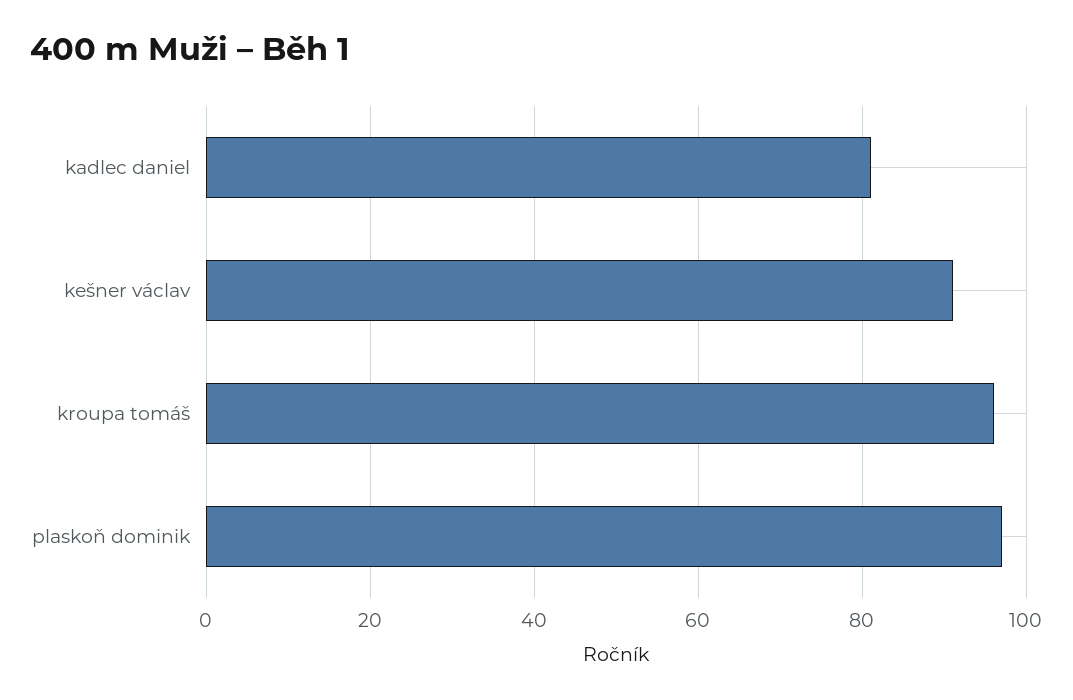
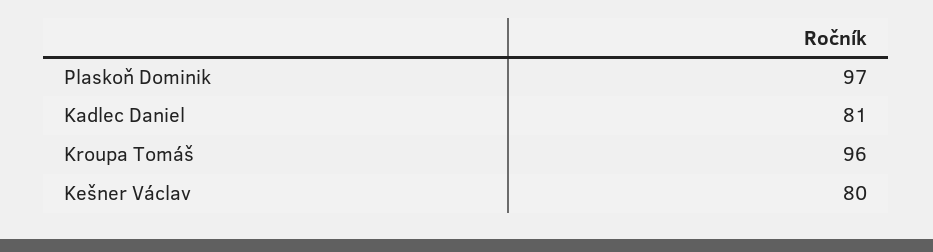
kešner václav: 90 -> 80

